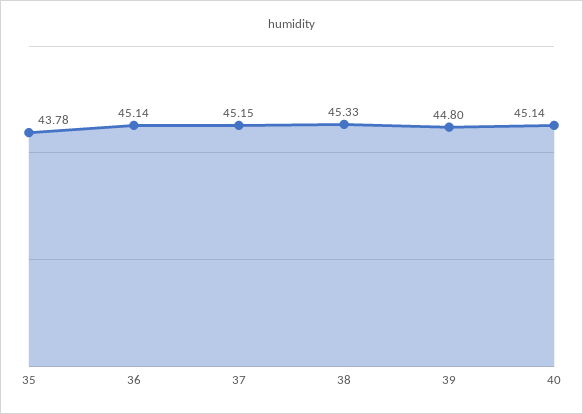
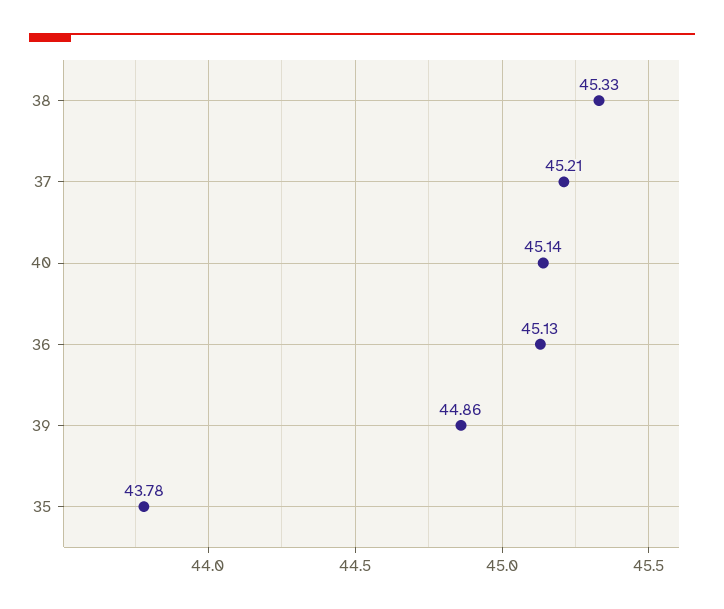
36: 45.14 -> 45.13
37: 45.15 -> 45.21
39: 44.8 -> 44.86

